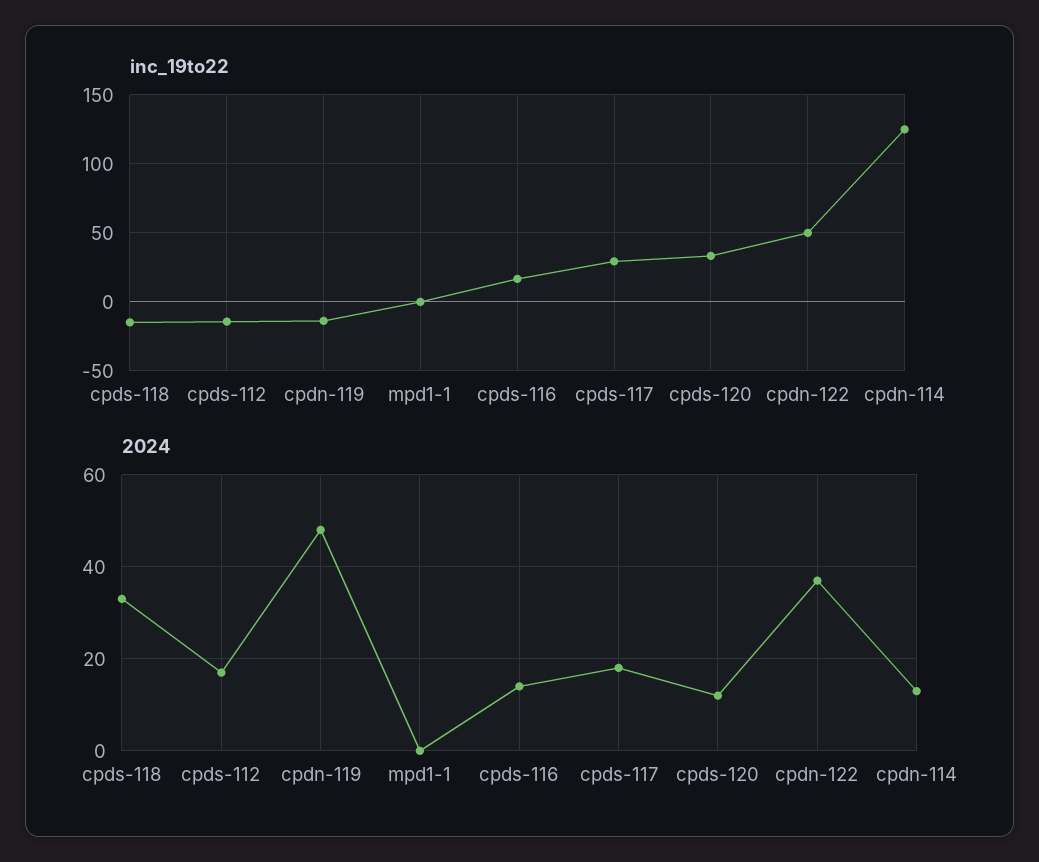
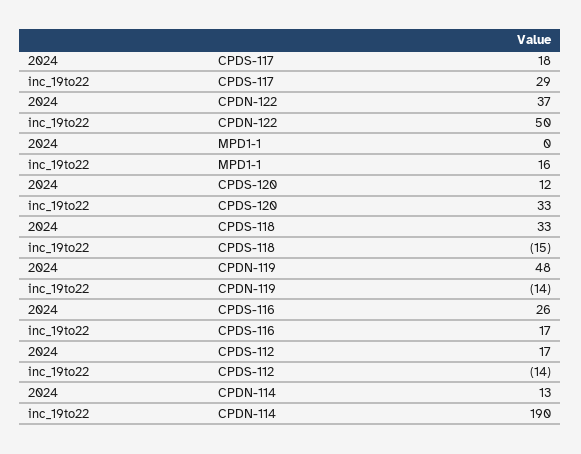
inc_19to22, mpd1-1: 0 -> 16
inc_19to22, cpdn-114: 125 -> 190
2024, cpds-116: 15 -> 26

